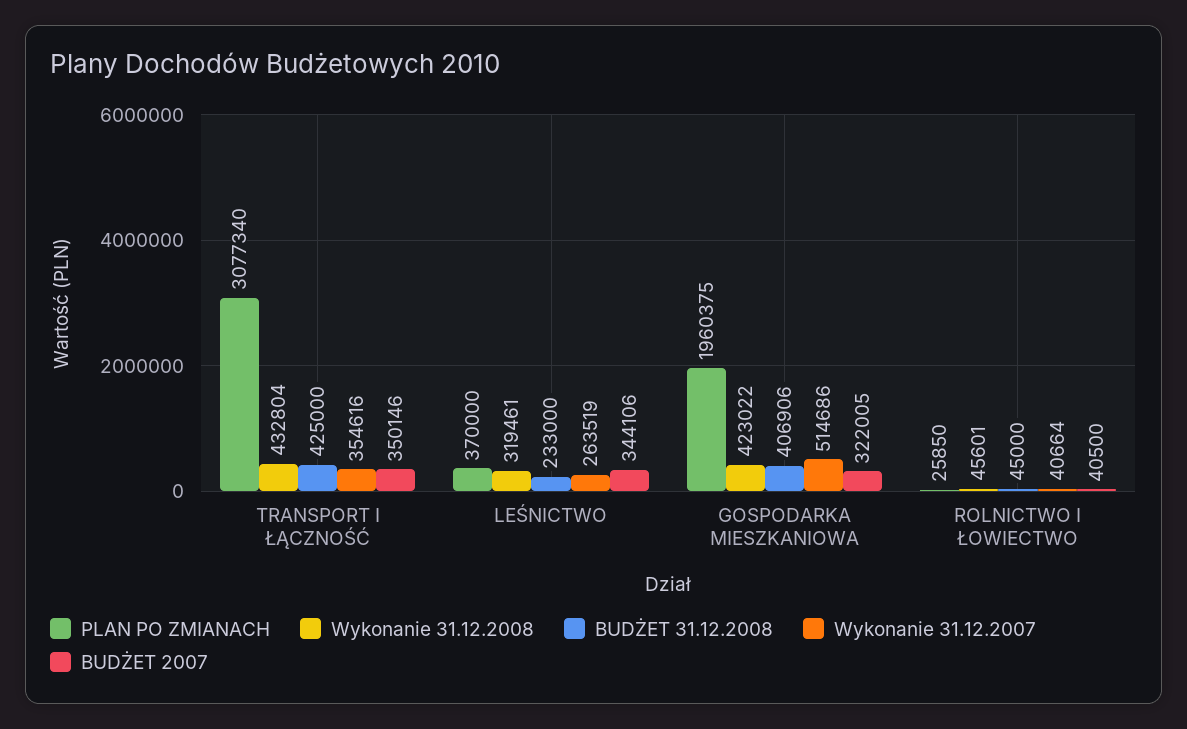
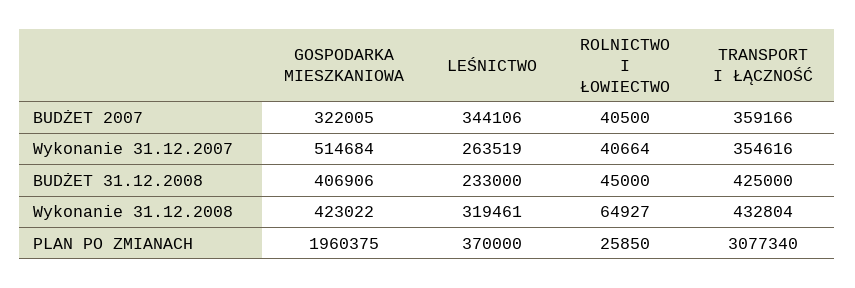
BUDŻET 2007, TRANSPORT I ŁĄCZNOŚĆ: 350146 -> 359166
Wykonanie 31.12.2007, GOSPODARKA MIESZKANIOWA: 514686 -> 514684
Wykonanie 31.12.2008, ROLNICTWO I ŁOWIECTWO: 45601 -> 64927

